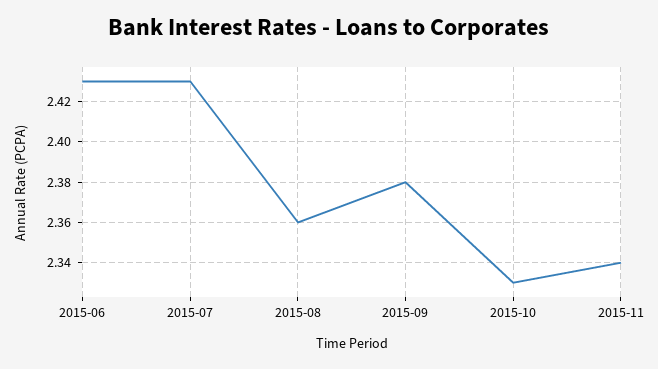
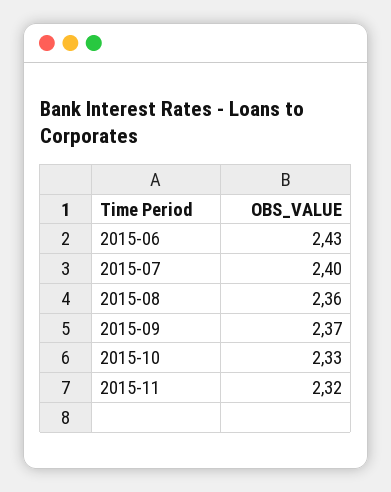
2015-07: 2.43 -> 2.4
2015-09: 2.38 -> 2.37
2015-11: 2.34 -> 2.32

